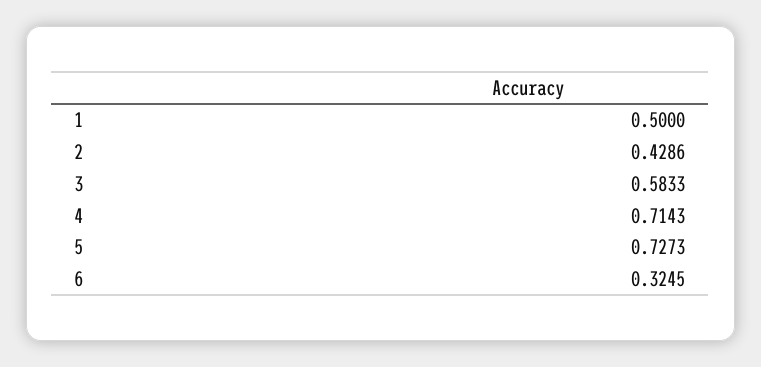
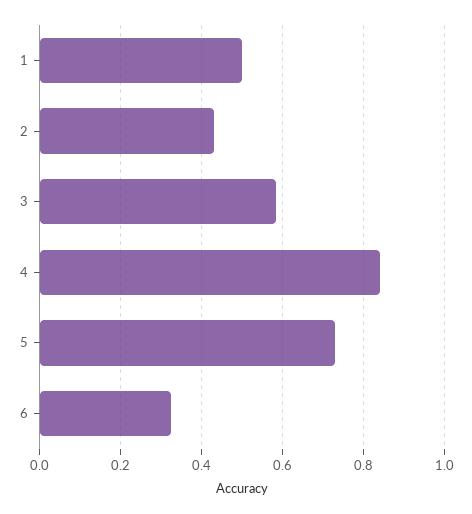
4: 0.7143 -> 0.84

